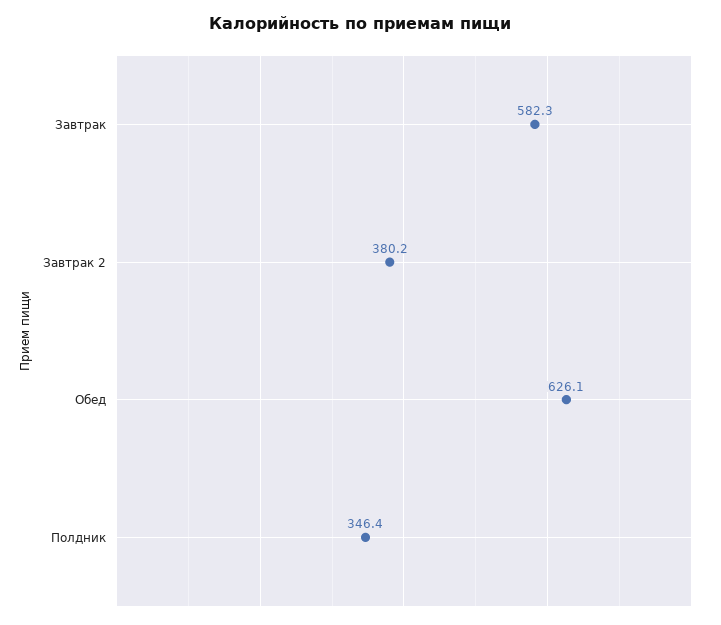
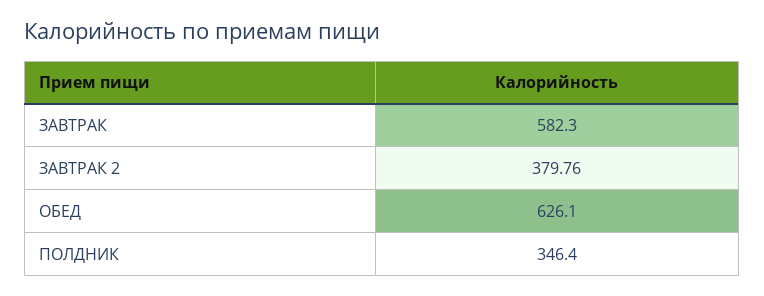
Завтрак 2: 380.2 -> 379.76

